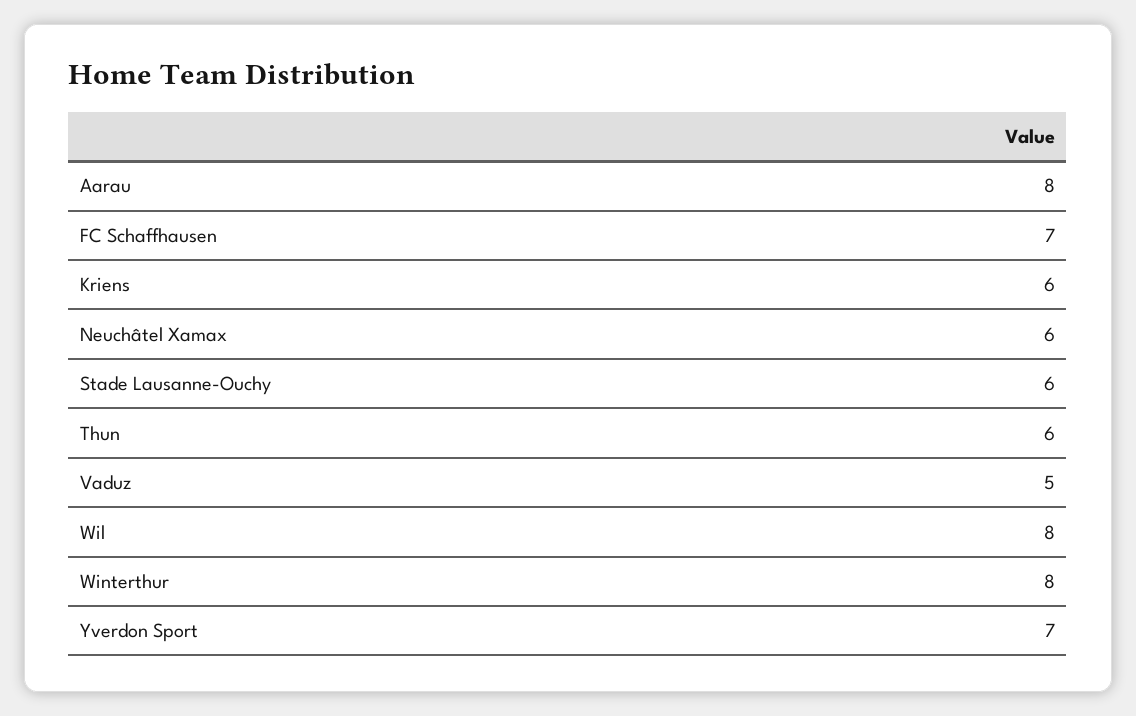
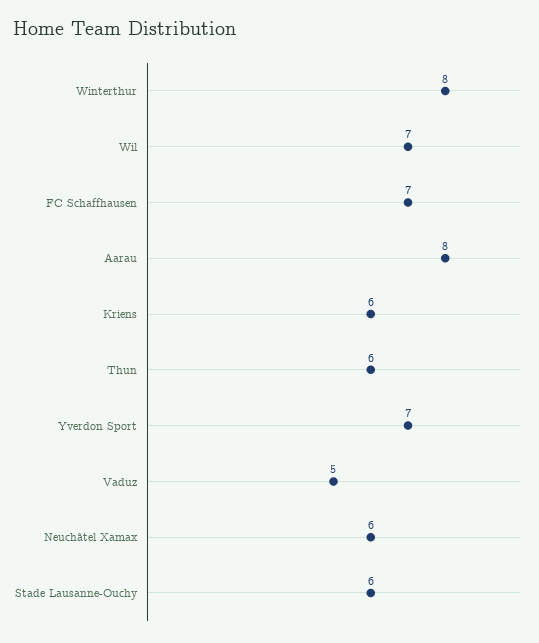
Wil: 8 -> 7

